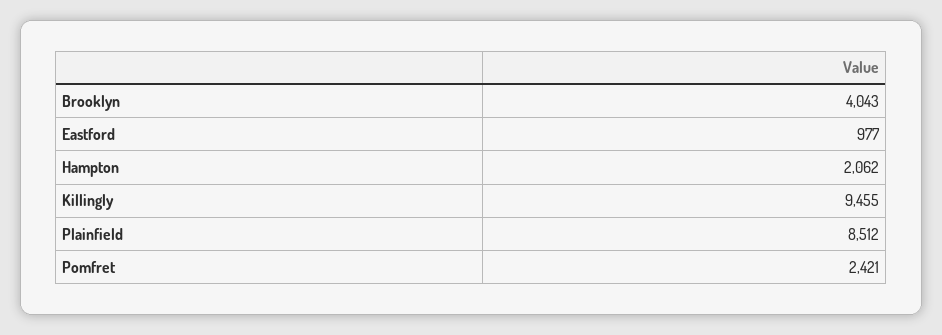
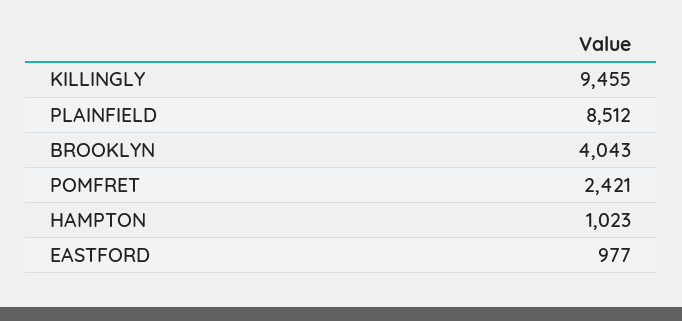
Hampton: 2062 -> 1023

